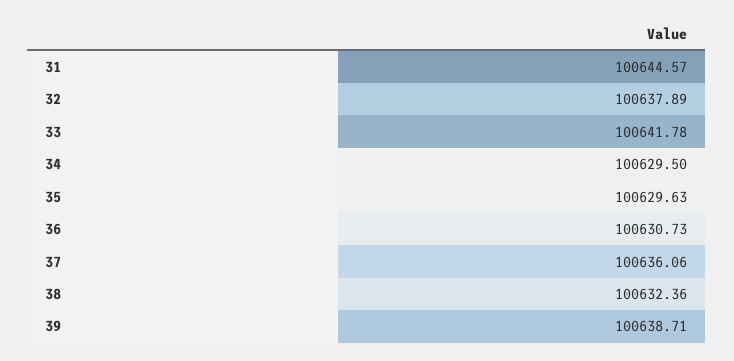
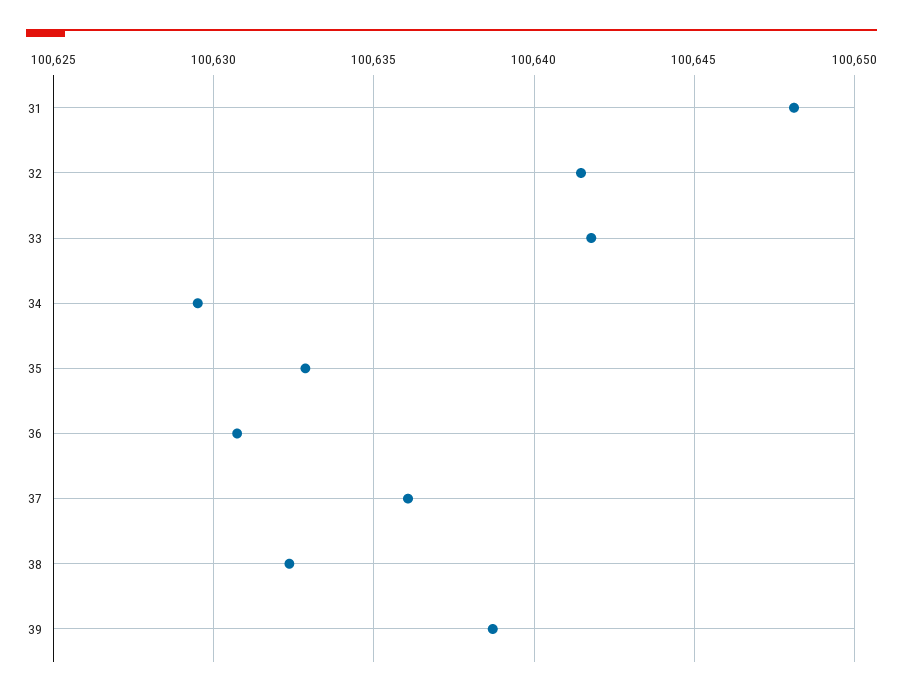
31: 100644.57 -> 100648
32: 100637.89 -> 100641.5
35: 100629.63 -> 100633

